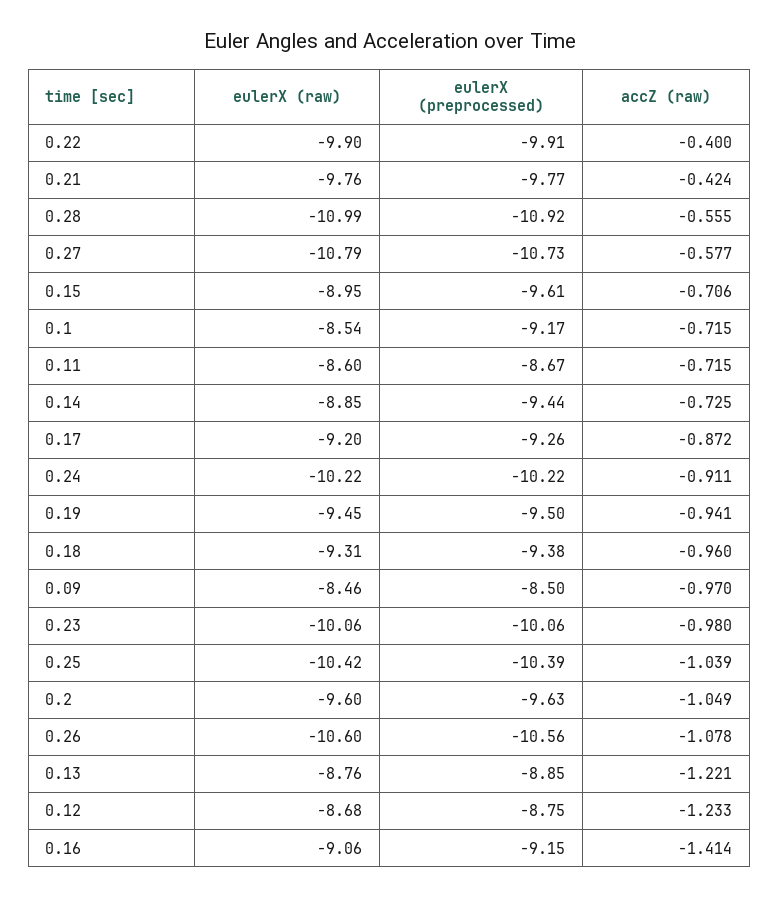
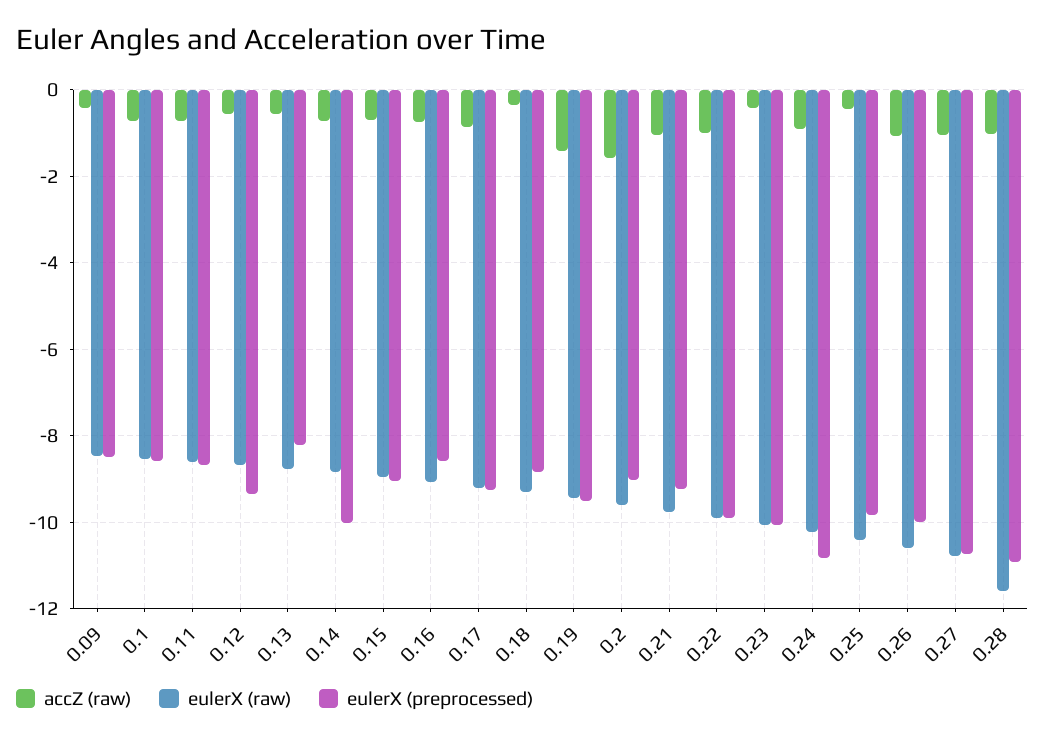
accZ (raw), 0.22: -0.4 -> -1
eulerX (preprocessed), 0.21: -9.77 -> -9.2
accZ (raw), 0.21: -0.424 -> -1
eulerX (raw), 0.28: -10.99 -> -11.6
accZ (raw), 0.28: -0.555 -> -1
accZ (raw), 0.27: -0.577 -> -1
eulerX (preprocessed), 0.15: -9.61 -> -9
eulerX (preprocessed), 0.1: -9.17 -> -8.6
eulerX (preprocessed), 0.14: -9.44 -> -10
eulerX (preprocessed), 0.24: -10.22 -> -10.8
accZ (raw), 0.19: -0.941 -> -1.4
eulerX (preprocessed), 0.18: -9.38 -> -8.8
accZ (raw), 0.18: -0.96 -> -0.4
accZ (raw), 0.09: -0.97 -> -0.4
accZ (raw), 0.23: -0.98 -> -0.4
eulerX (preprocessed), 0.25: -10.39 -> -9.8
accZ (raw), 0.25: -1.039 -> -0.4
eulerX (preprocessed), 0.2: -9.63 -> -9
accZ (raw), 0.2: -1.049 -> -1.6
eulerX (preprocessed), 0.26: -10.56 -> -10
eulerX (preprocessed), 0.13: -8.85 -> -8.2
accZ (raw), 0.13: -1.221 -> -0.6
eulerX (preprocessed), 0.12: -8.75 -> -9.4
accZ (raw), 0.12: -1.233 -> -0.6
eulerX (preprocessed), 0.16: -9.15 -> -8.6
accZ (raw), 0.16: -1.414 -> -0.8

